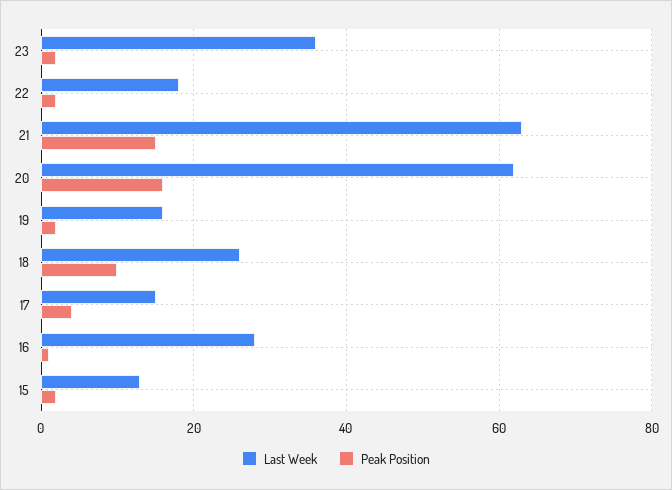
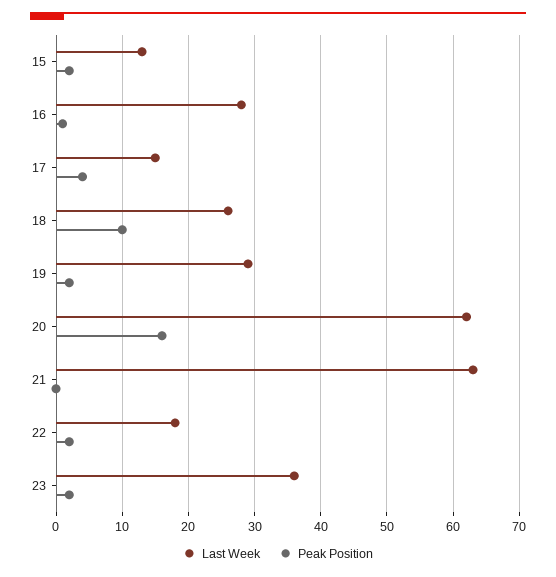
Peak Position, 21: 15 -> 0
Last Week, 19: 15 -> 29

